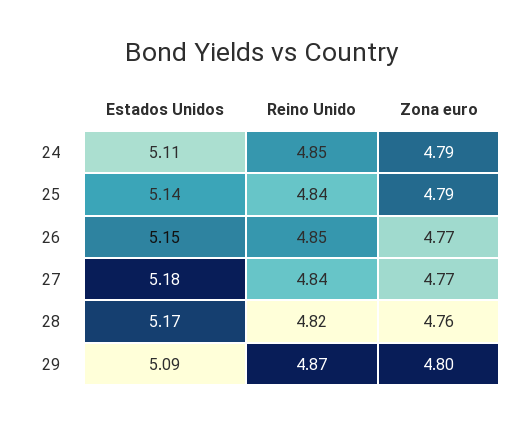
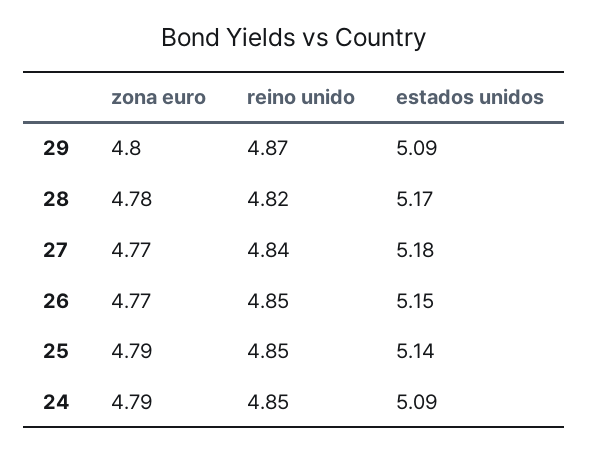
Estados Unidos, 24: 5.11 -> 5.09
Reino Unido, 25: 4.84 -> 4.85
Zona euro, 28: 4.76 -> 4.78

